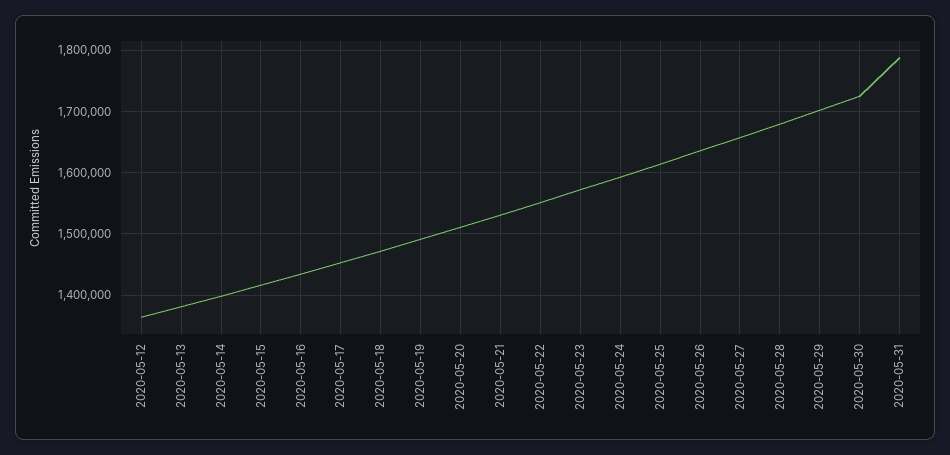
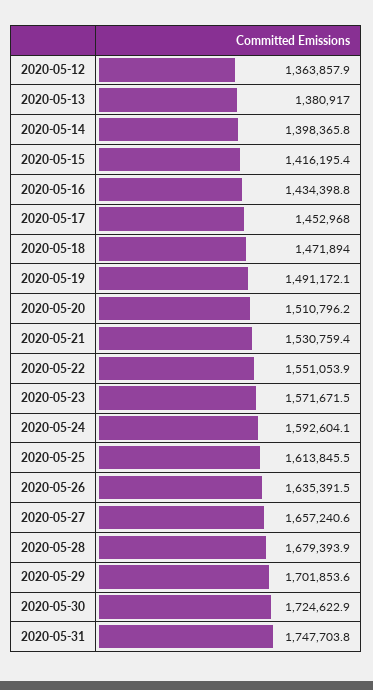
2020-05-31: 1790000 -> 1747703.8

